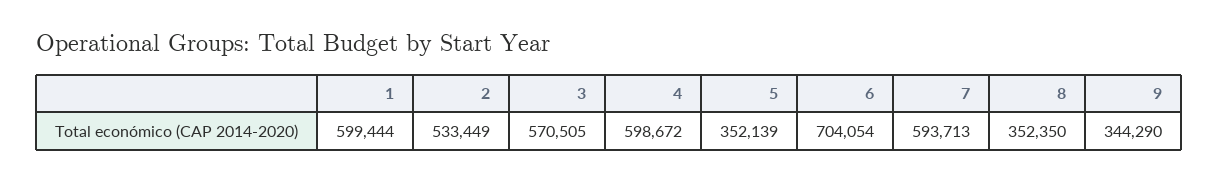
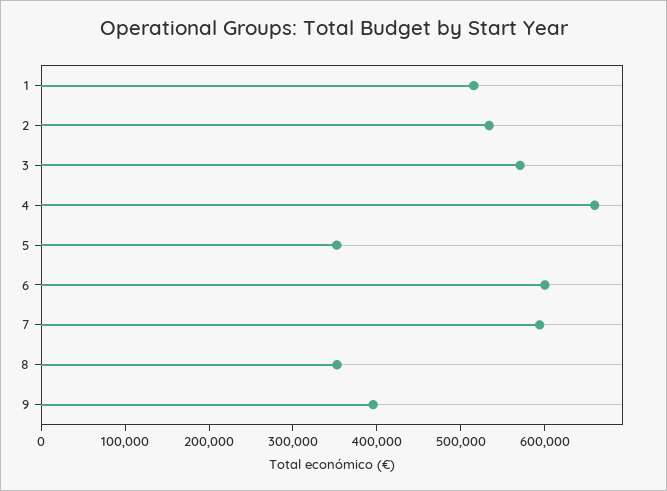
1: 599444 -> 520000
4: 598672 -> 660000
6: 704054 -> 600000
9: 344290 -> 400000

